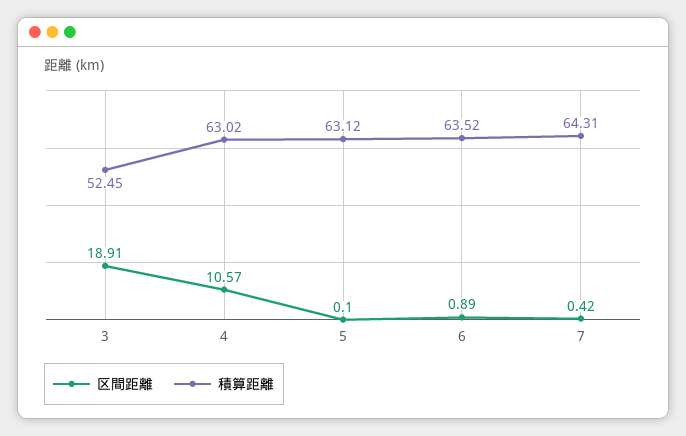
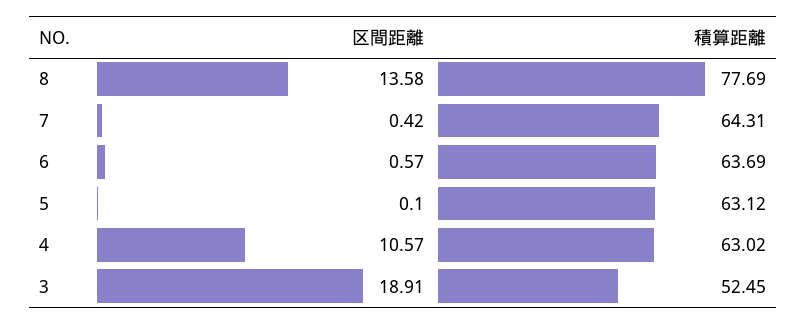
区間距離, 6: 0.89 -> 0.57
積算距離, 6: 63.52 -> 63.69
区間距離, 8: none -> 13.58
積算距離, 8: none -> 77.69

